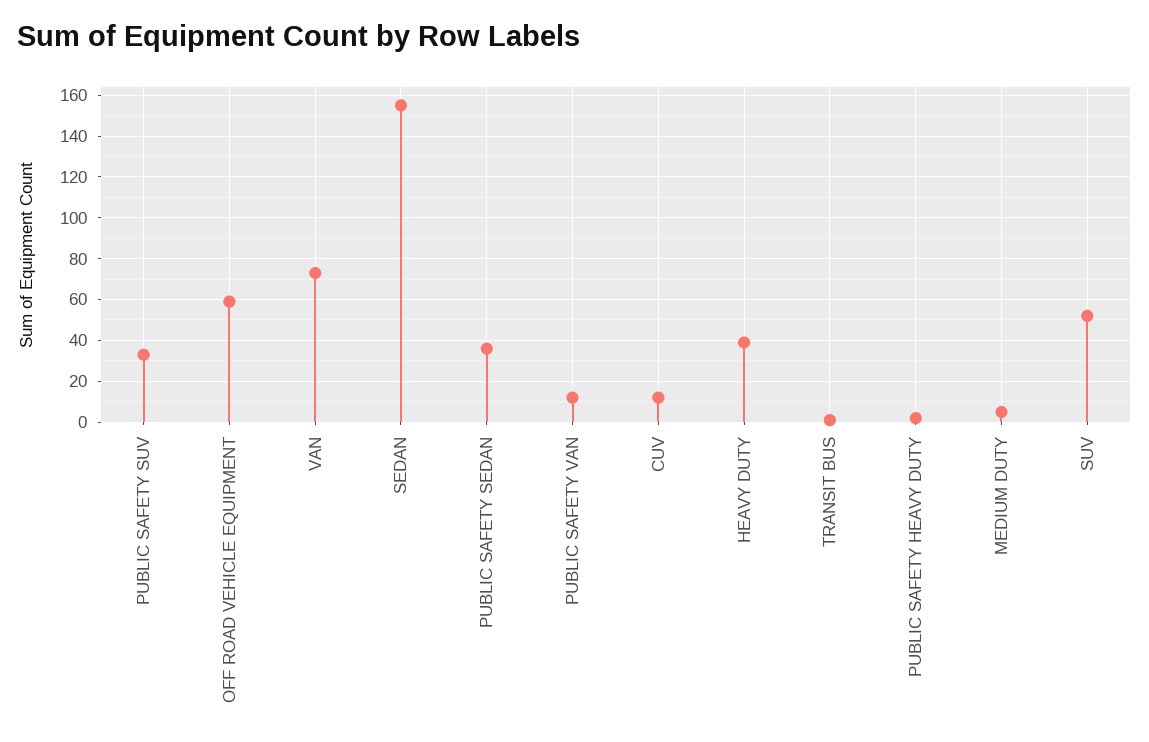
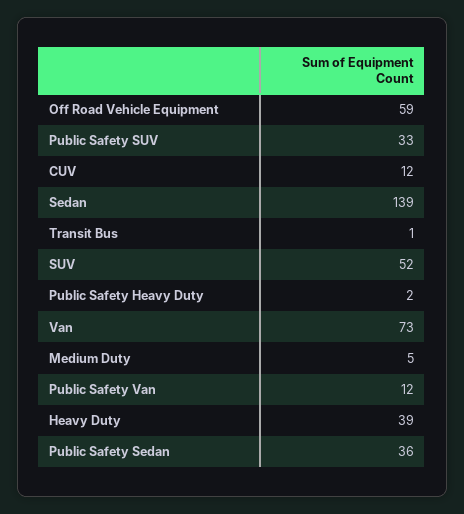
SEDAN: 155 -> 139

